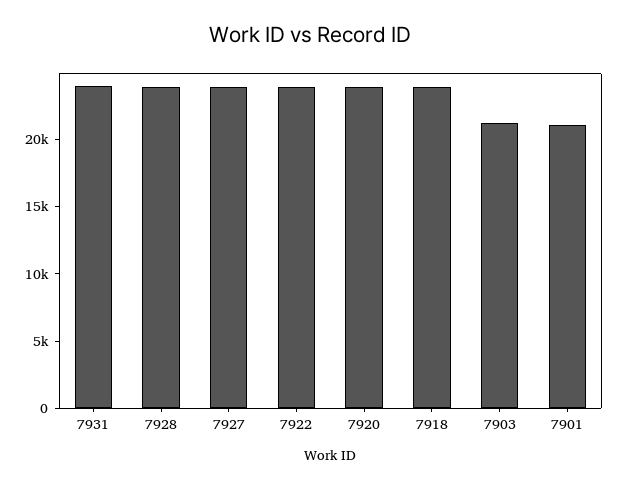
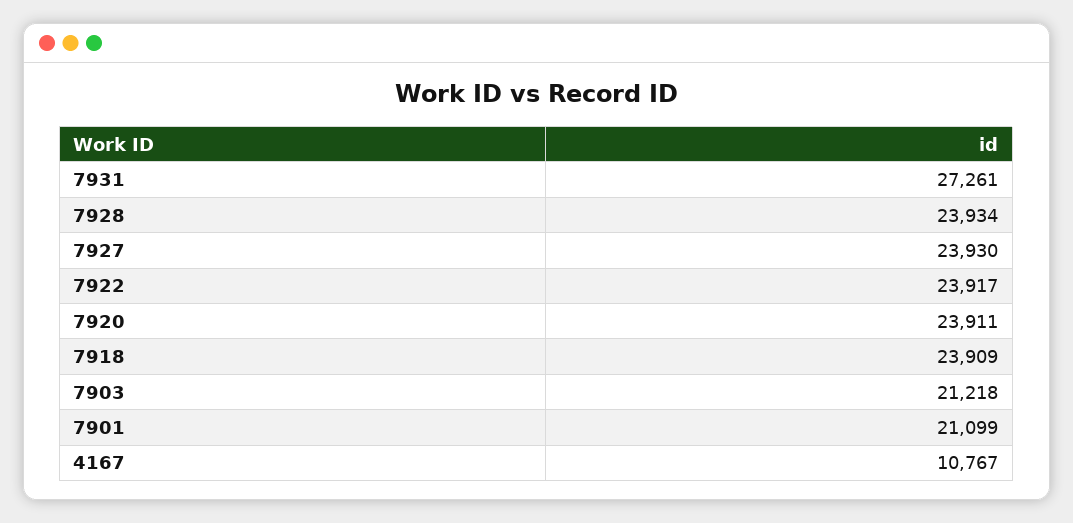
7931: 24000 -> 27261
4167: none -> 10767

